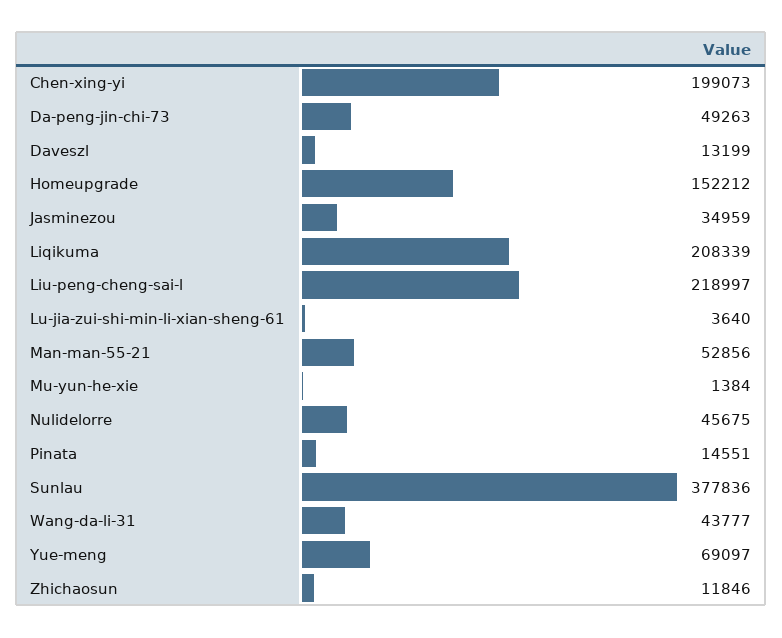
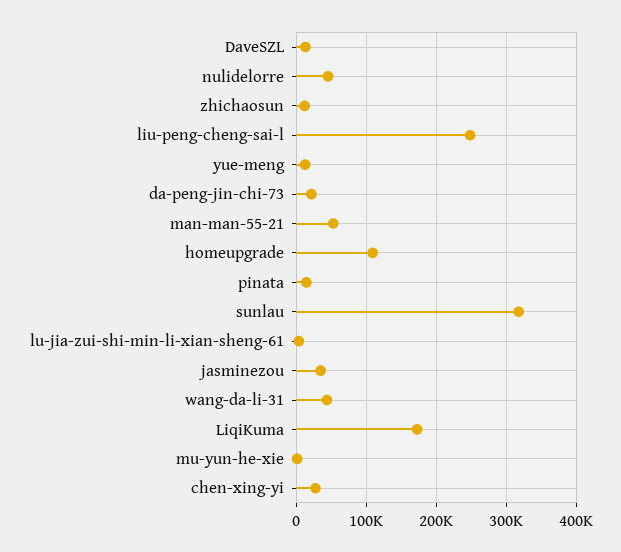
Chen-xing-yi: 199073 -> 30000
Da-peng-jin-chi-73: 49263 -> 20000
Homeupgrade: 152212 -> 110000
Liqikuma: 208339 -> 170000
Liu-peng-cheng-sai-l: 218997 -> 250000
Sunlau: 377836 -> 320000
Yue-meng: 69097 -> 10000

